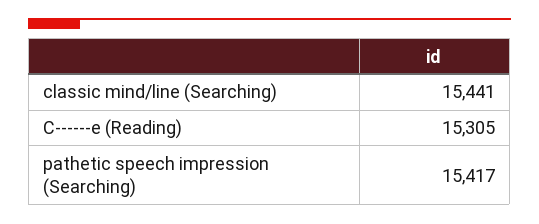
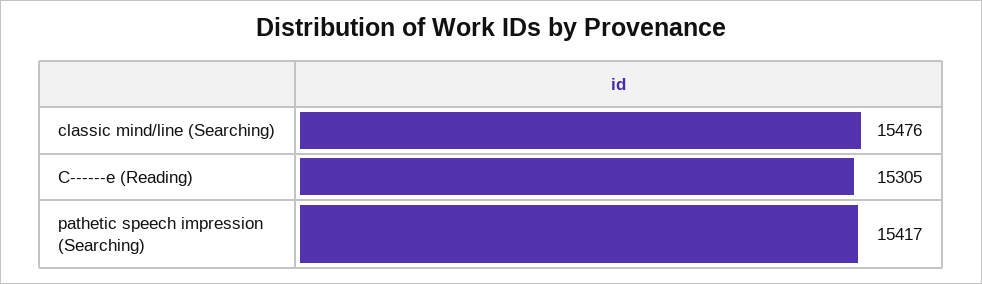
classic mind/line (Searching): 15441 -> 15476

